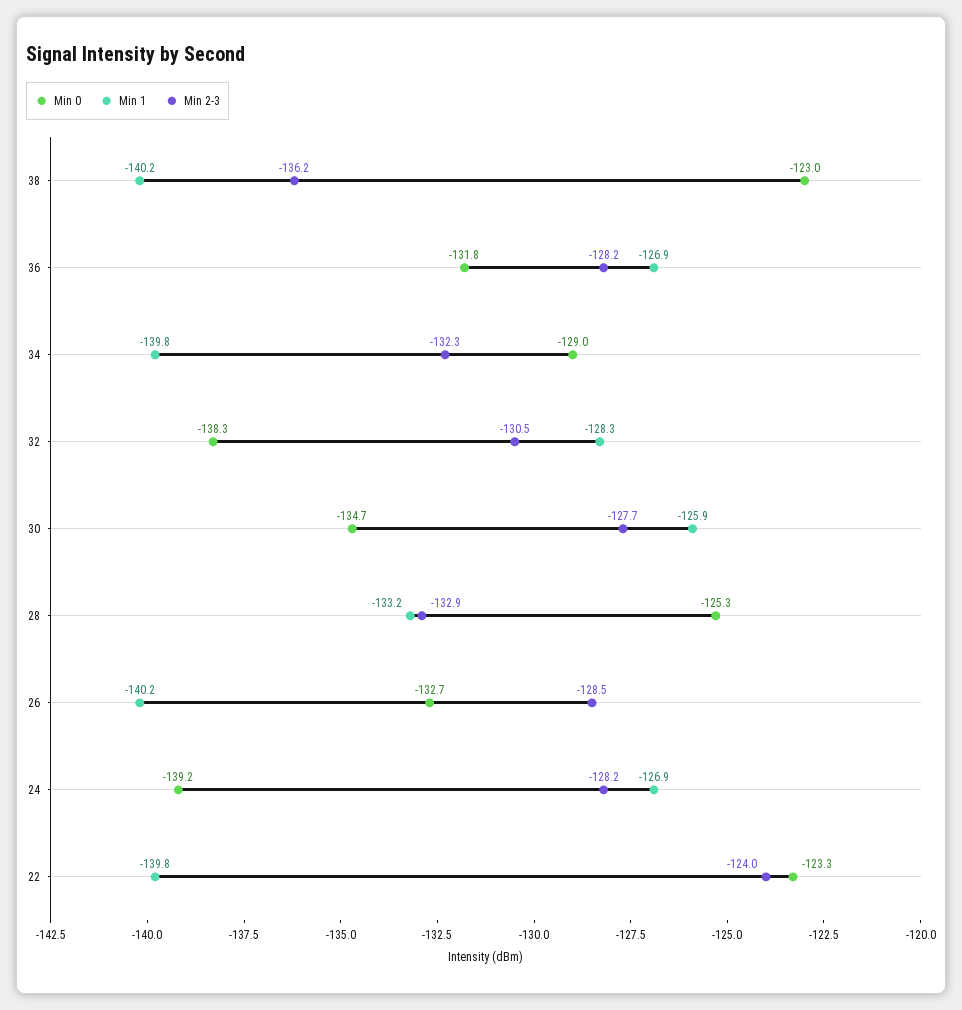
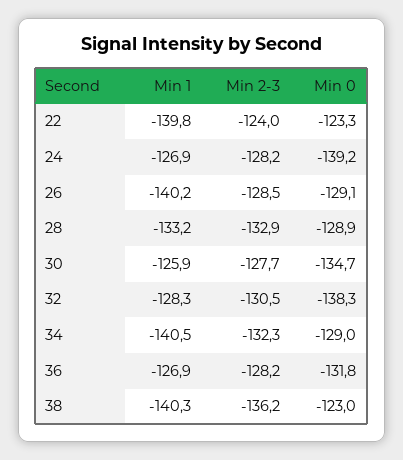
Min 1, 38: -140.2 -> -140.3
Min 1, 34: -139.8 -> -140.5
Min 0, 28: -125.3 -> -128.9
Min 0, 26: -132.7 -> -129.1

